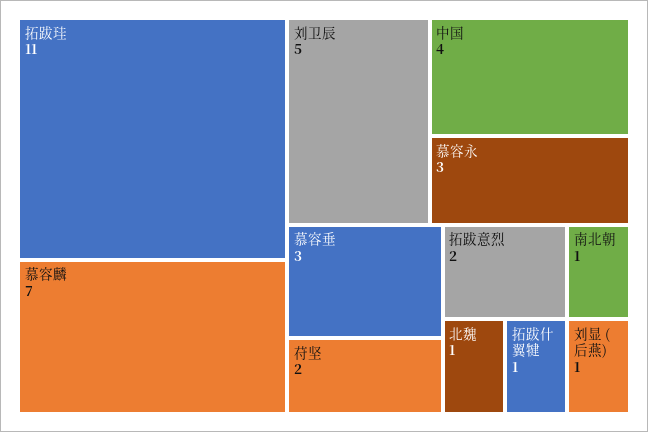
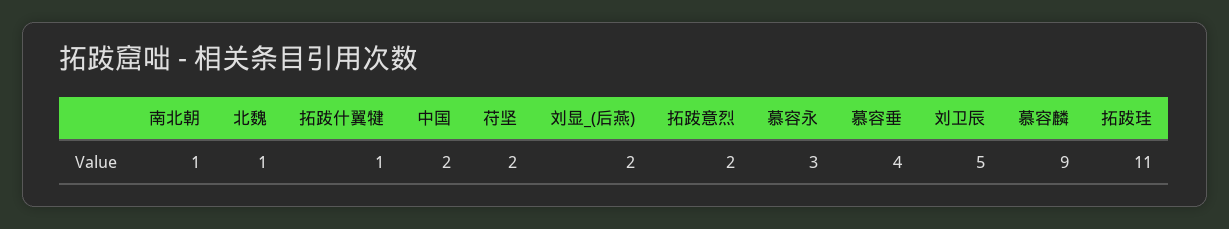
慕容麟: 7 -> 9
中国: 4 -> 2
慕容垂: 3 -> 4
刘显 (后燕): 1 -> 2

